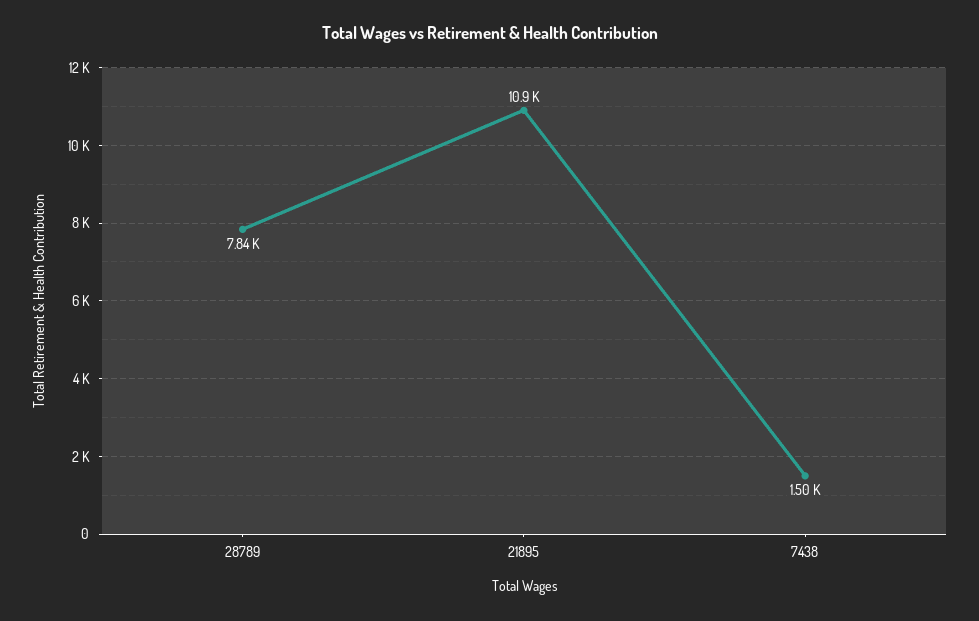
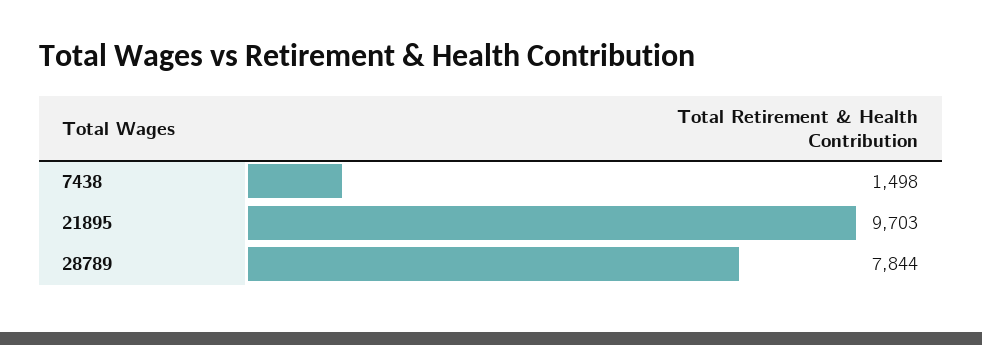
21895: 10900 -> 9703

